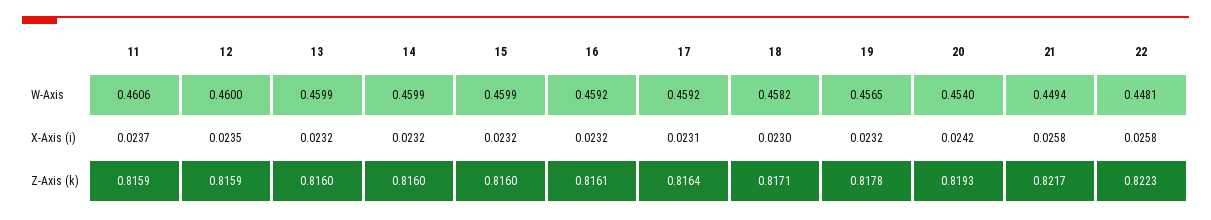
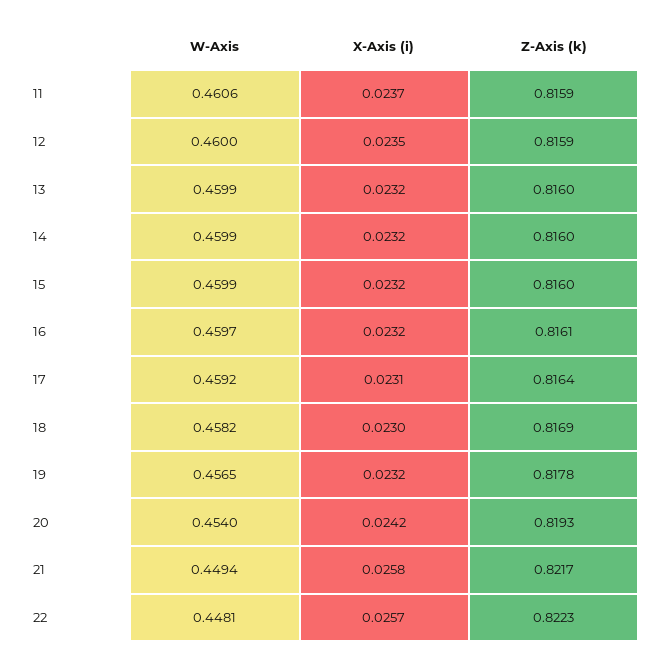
16, W-Axis: 0.4592 -> 0.4597
22, X-Axis (i): 0.0258 -> 0.0257
18, Z-Axis (k): 0.8171 -> 0.8169

